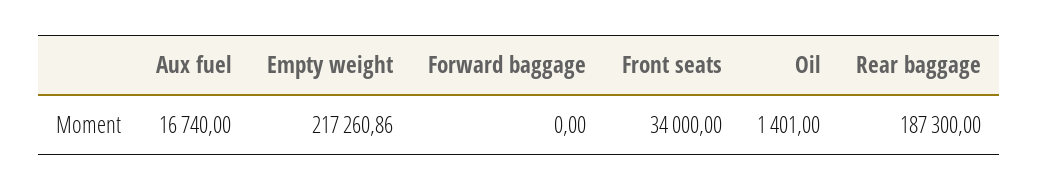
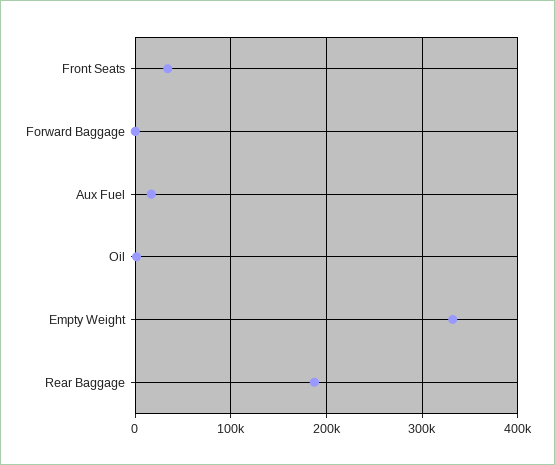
Empty weight: 217260.86 -> 330000

